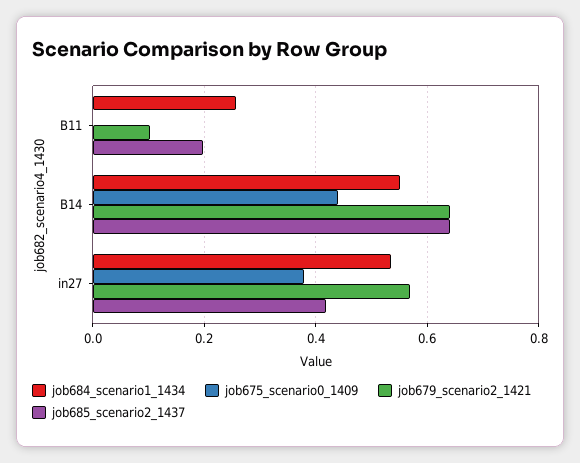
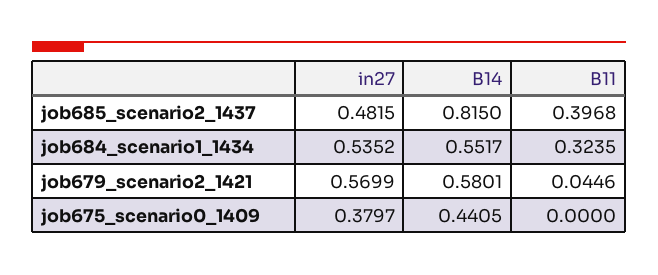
job684_scenario1_1434, B11: 0.26 -> 0.3235
job679_scenario2_1421, B11: 0.1 -> 0.0446
job685_scenario2_1437, B11: 0.2 -> 0.3968
job679_scenario2_1421, B14: 0.64 -> 0.5801
job685_scenario2_1437, B14: 0.64 -> 0.815
job685_scenario2_1437, in27: 0.42 -> 0.4815

